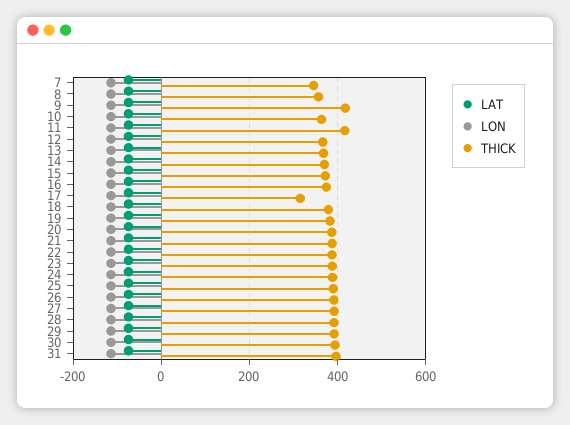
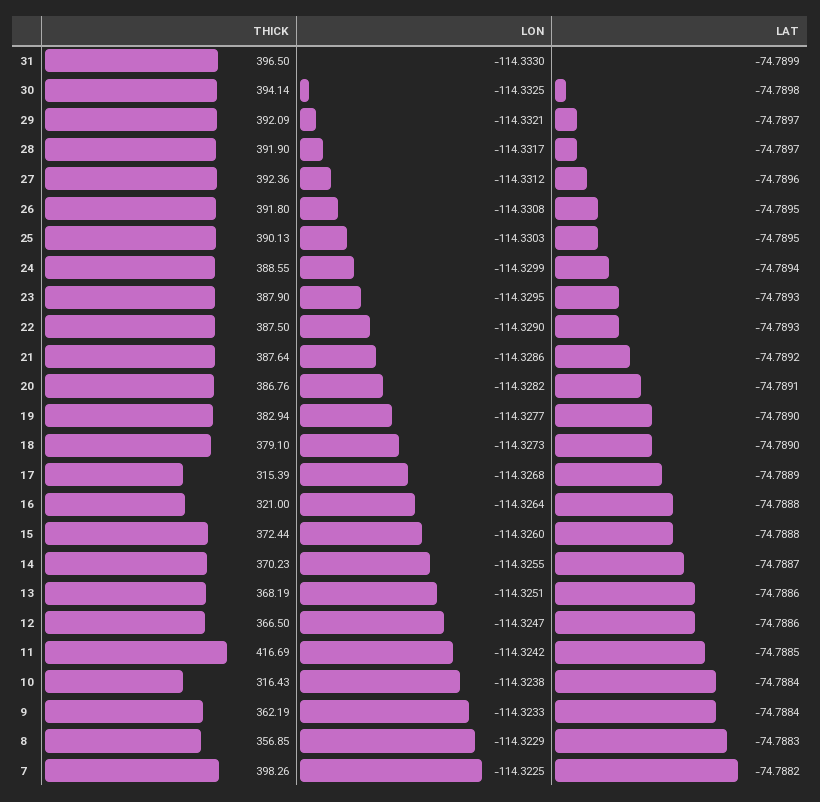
THICK, 7: 340 -> 398.26
THICK, 9: 420 -> 362.19
THICK, 10: 360 -> 316.43
THICK, 16: 380 -> 321

